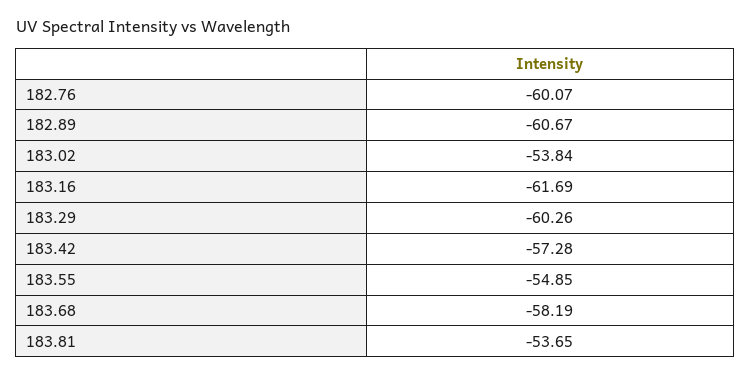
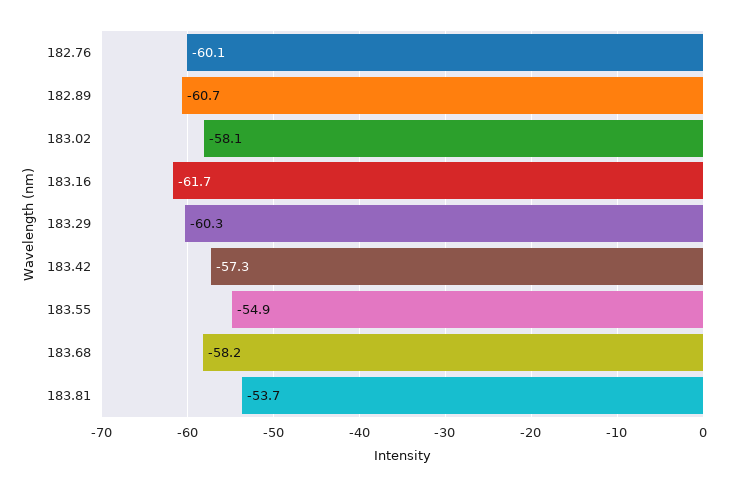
183.02: -53.84 -> -58.1

